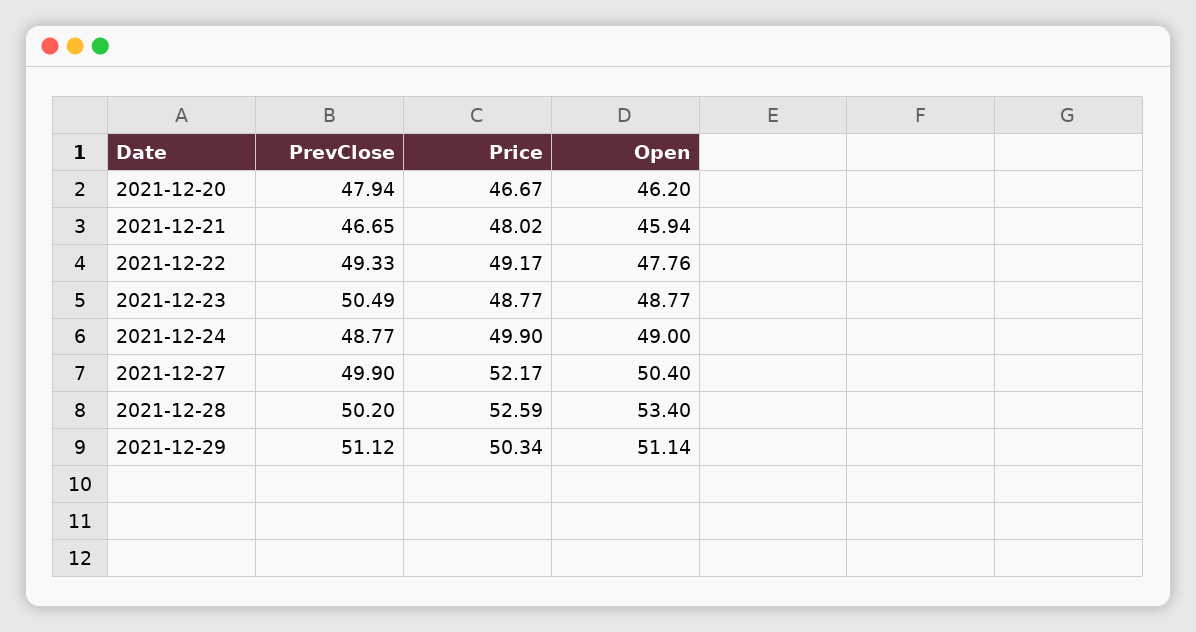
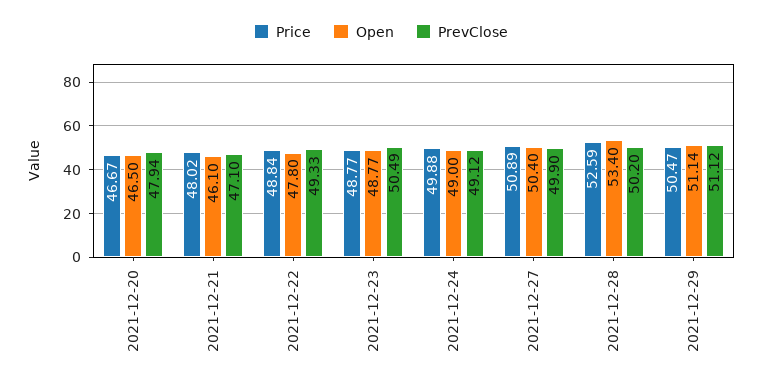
Open, 2021-12-20: 46.2 -> 46.5
PrevClose, 2021-12-21: 46.65 -> 47.1
Open, 2021-12-21: 45.94 -> 46.1
Price, 2021-12-22: 49.17 -> 48.84
Open, 2021-12-22: 47.76 -> 47.8
PrevClose, 2021-12-24: 48.77 -> 49.12
Price, 2021-12-24: 49.9 -> 49.88
Price, 2021-12-27: 52.17 -> 50.89
Price, 2021-12-29: 50.34 -> 50.47

